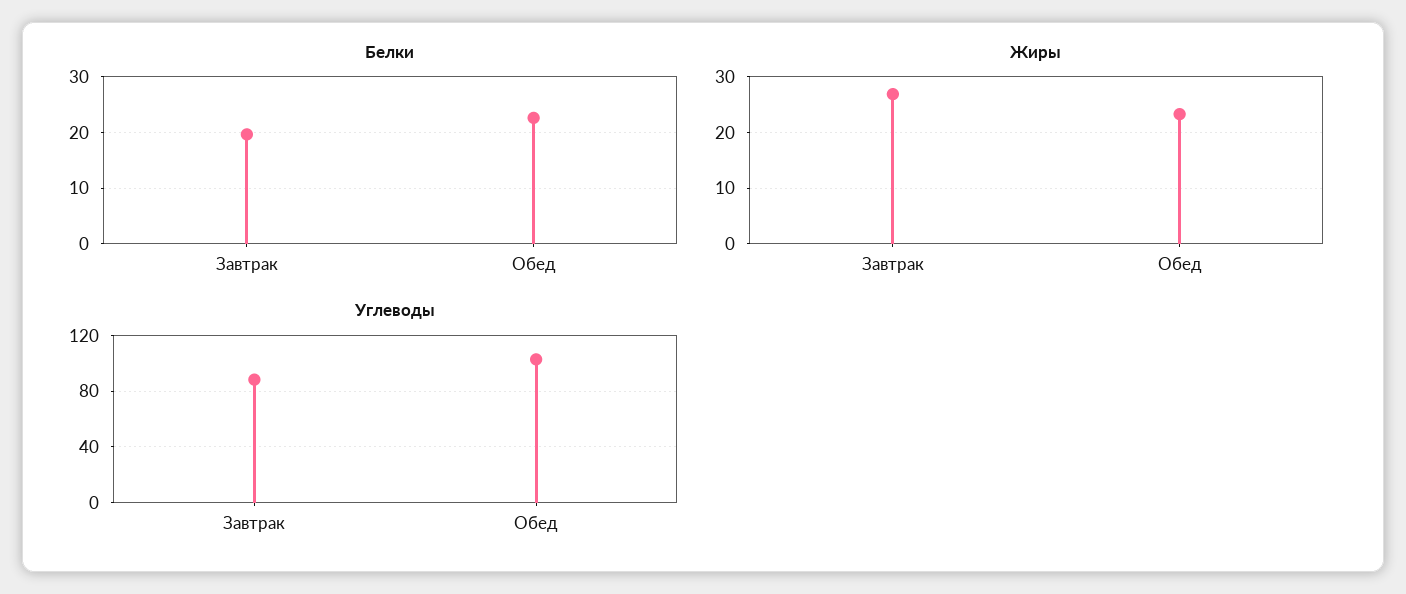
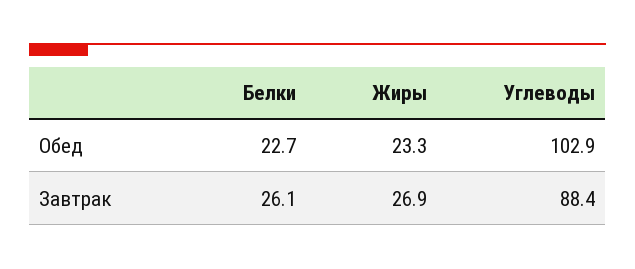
Белки, Завтрак: 20 -> 26.1

